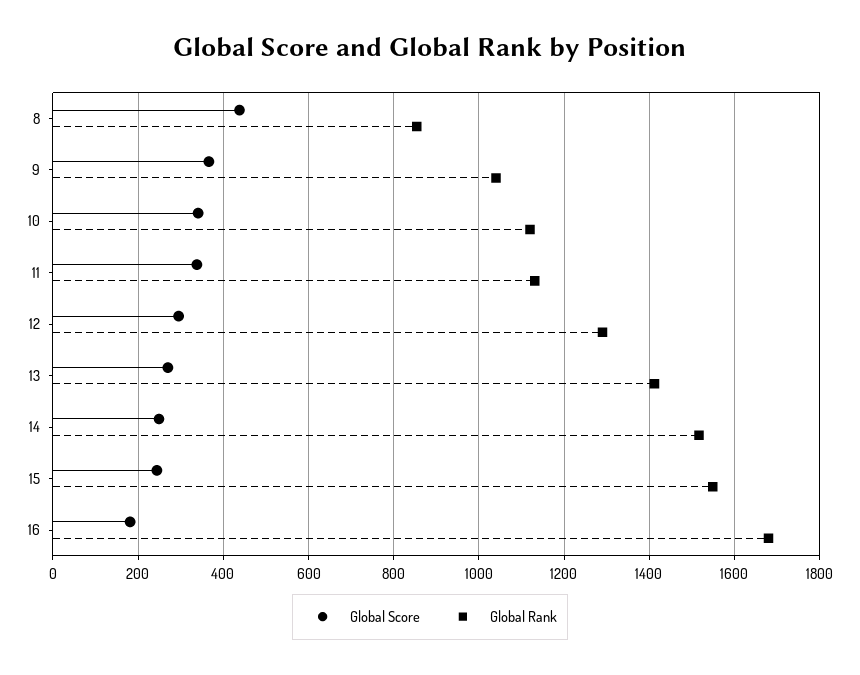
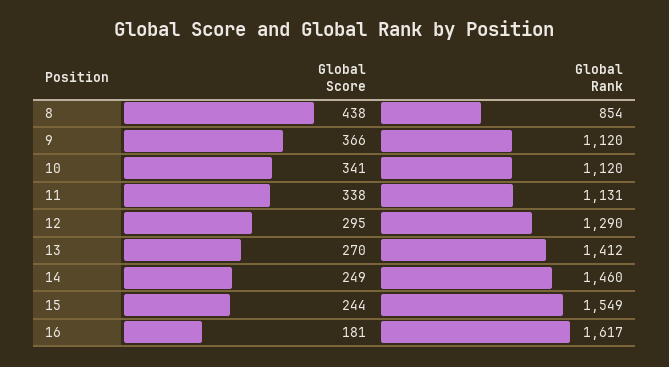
Global Rank, 9: 1040 -> 1120
Global Rank, 14: 1520 -> 1460
Global Rank, 16: 1680 -> 1617

